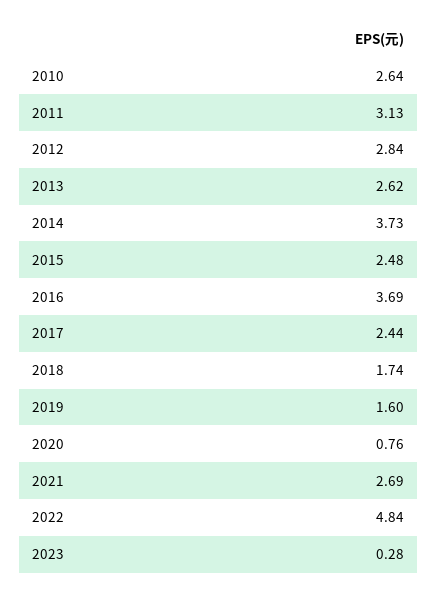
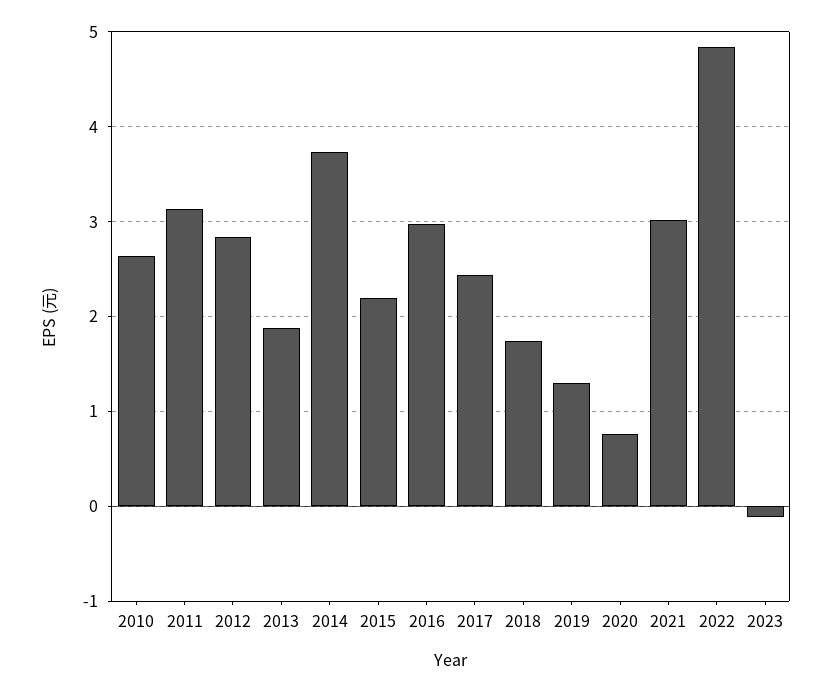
2013: 2.62 -> 1.9
2015: 2.48 -> 2.2
2016: 3.69 -> 3
2019: 1.6 -> 1.3
2021: 2.69 -> 3
2023: 0.28 -> -0.1

